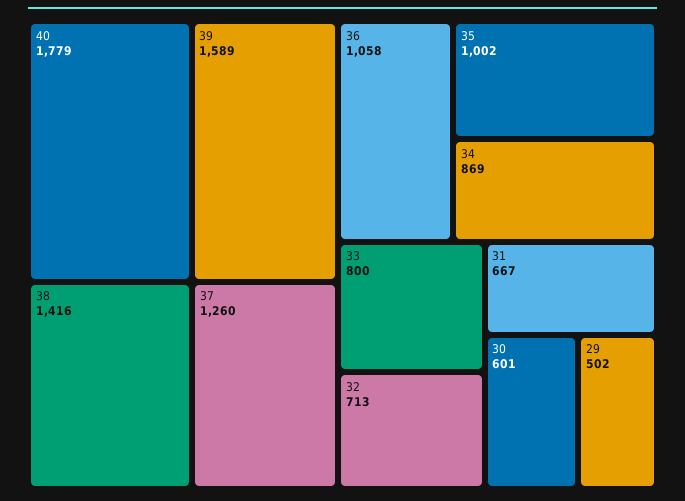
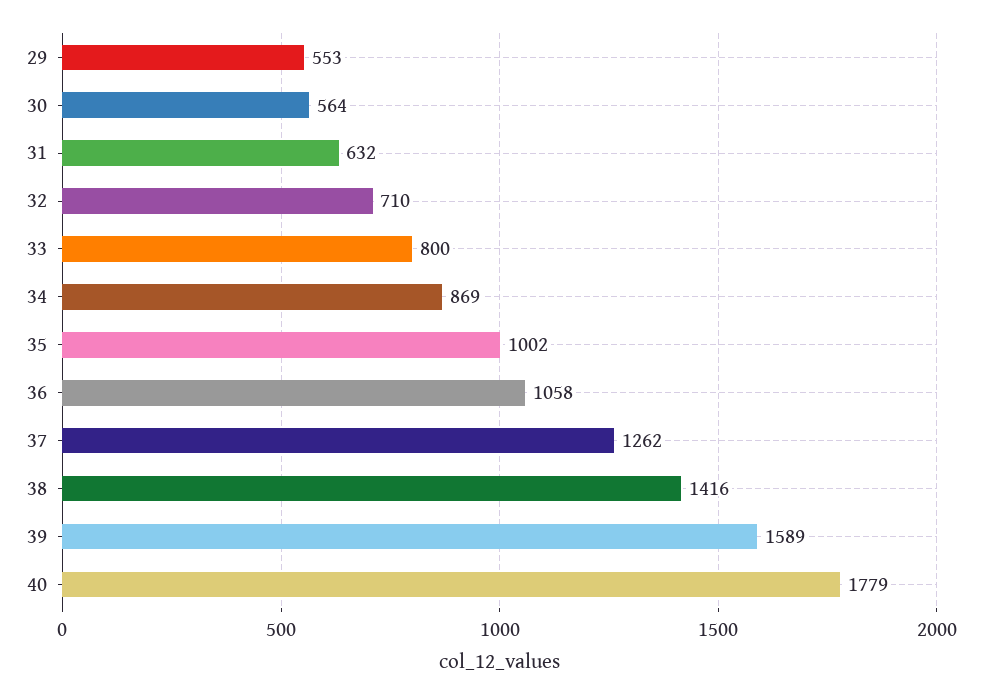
37: 1260 -> 1262
32: 713 -> 710
31: 667 -> 632
30: 601 -> 564
29: 502 -> 553

